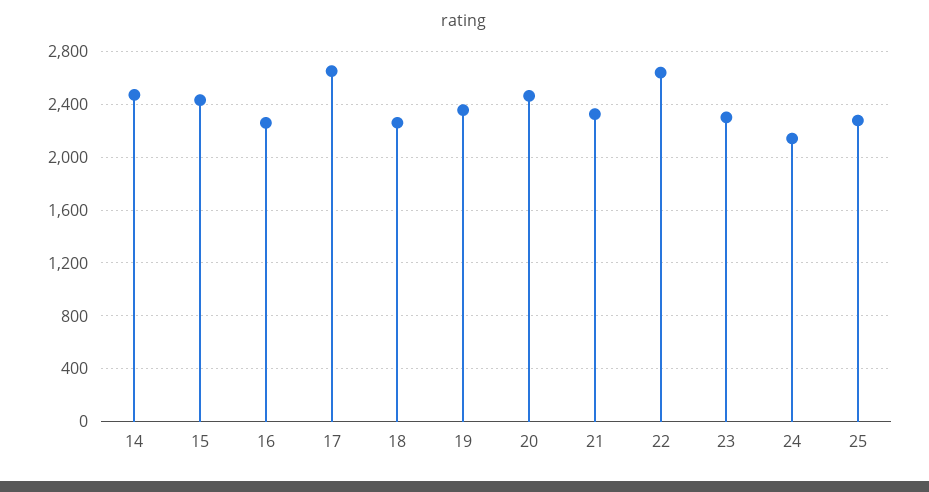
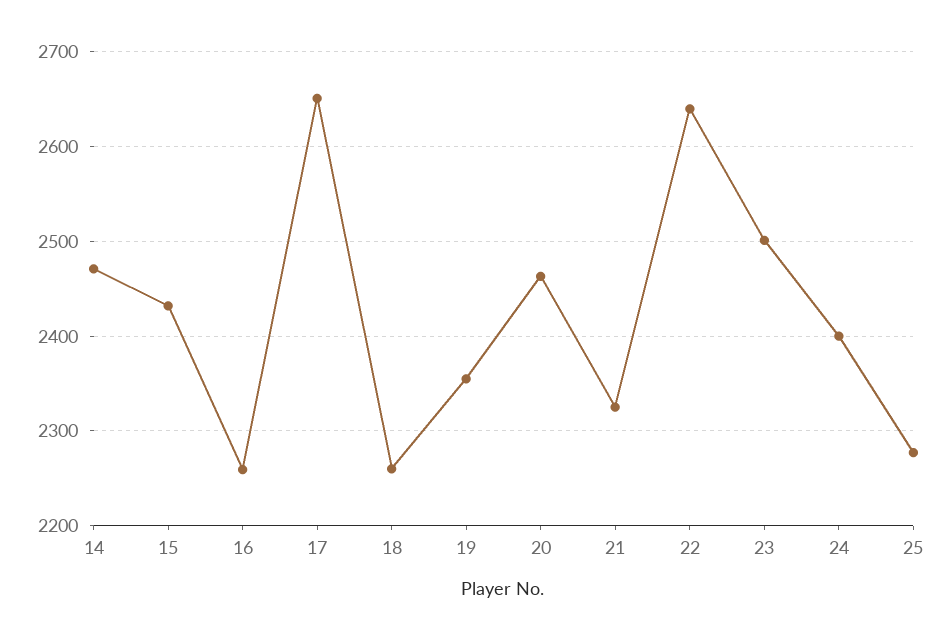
23: 2300 -> 2500
24: 2150 -> 2400

